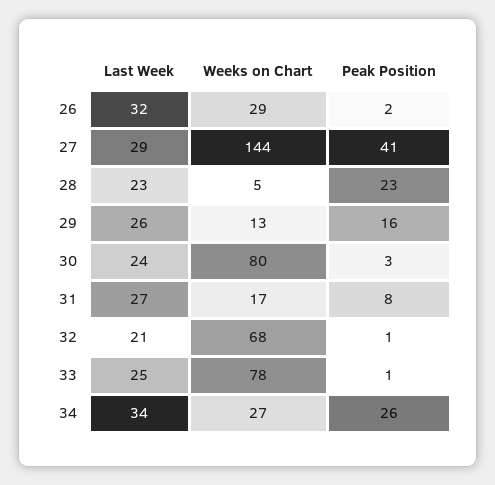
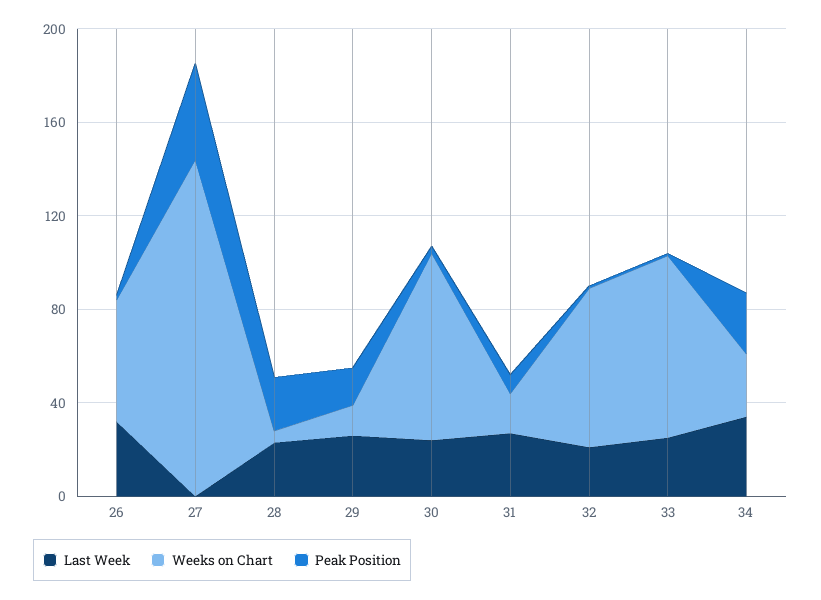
Weeks on Chart, 26: 29 -> 50
Last Week, 27: 29 -> 0

